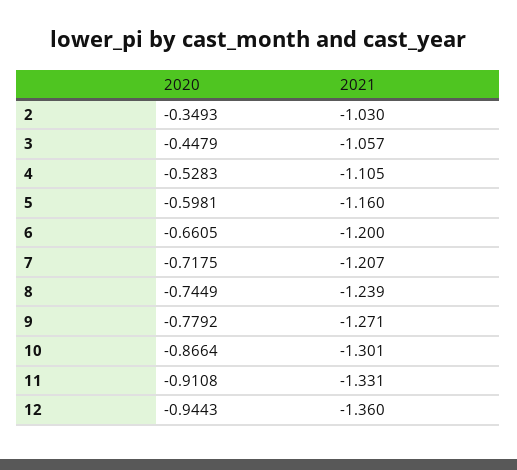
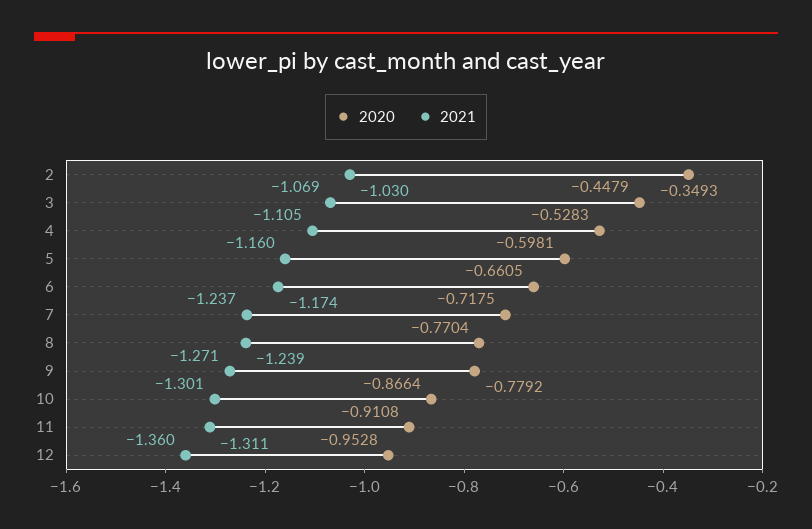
2021, 3: -1.057 -> -1.069
2021, 6: -1.2 -> -1.174
2021, 7: -1.207 -> -1.237
2020, 8: -0.7449 -> -0.7704
2021, 11: -1.331 -> -1.311
2020, 12: -0.9443 -> -0.9528

